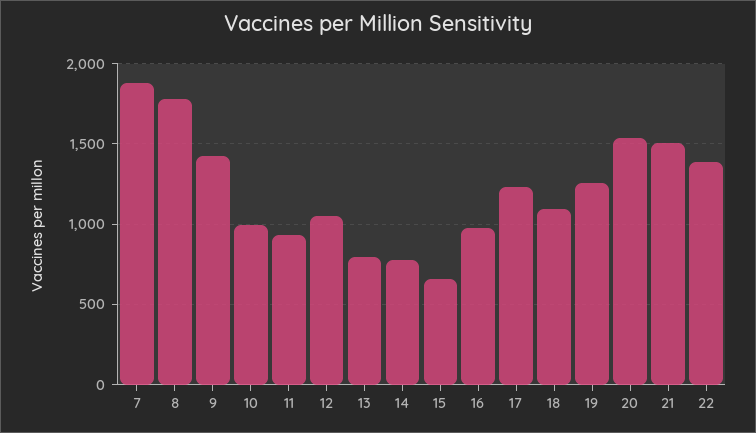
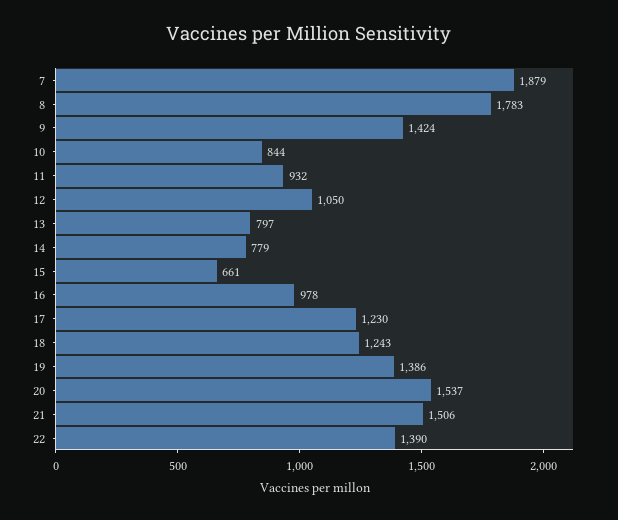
10: 1000 -> 844
18: 1100 -> 1243
19: 1250 -> 1386

